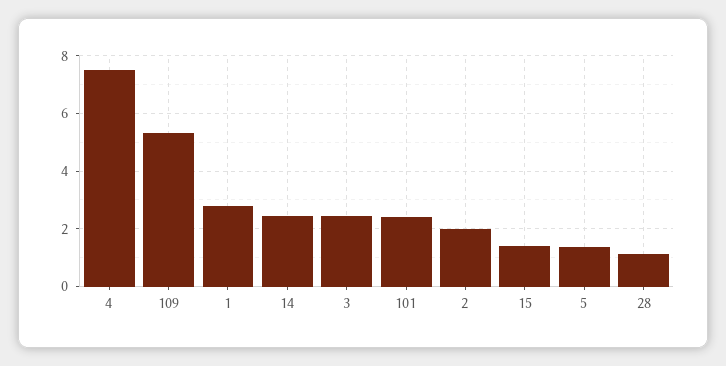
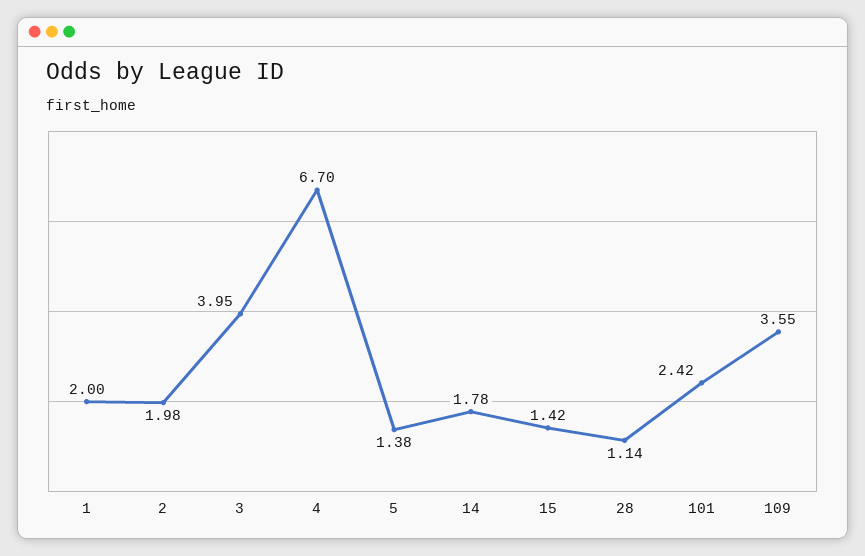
4: 7.5 -> 6.7
109: 5.25 -> 3.55
1: 2.75 -> 2
14: 2.5 -> 1.78
3: 2.5 -> 3.95

